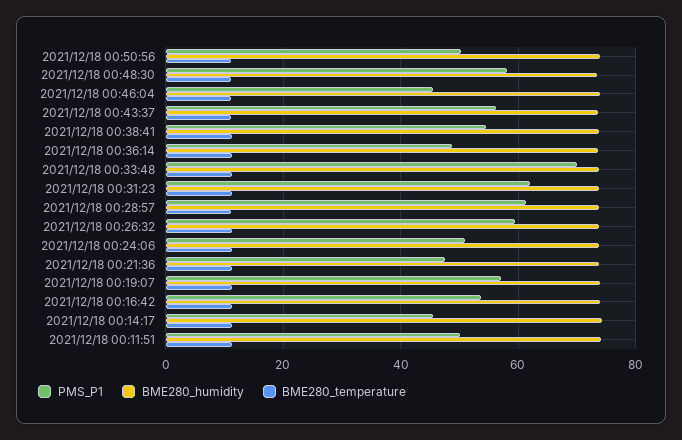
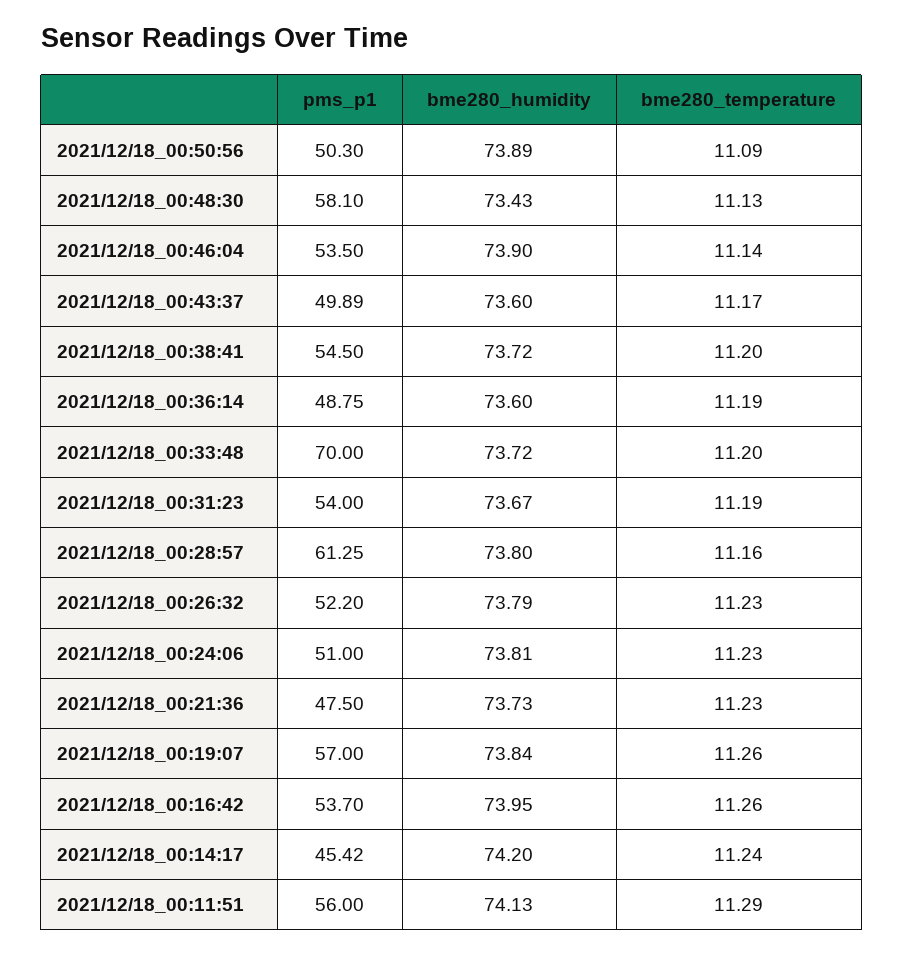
PMS_P1, 2021/12/18 00:46:04: 46 -> 53.5
PMS_P1, 2021/12/18 00:43:37: 56 -> 49.89
PMS_P1, 2021/12/18 00:31:23: 62 -> 54
PMS_P1, 2021/12/18 00:26:32: 60 -> 52.2
PMS_P1, 2021/12/18 00:11:51: 50 -> 56

